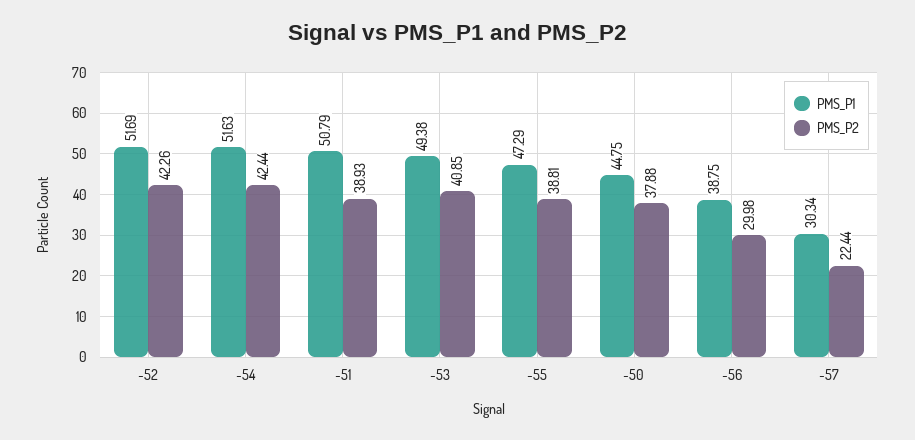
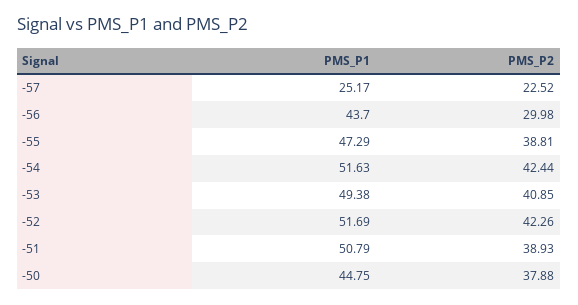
PMS_P1, -56: 38.75 -> 43.7
PMS_P1, -57: 30.34 -> 25.17
PMS_P2, -57: 22.44 -> 22.52

